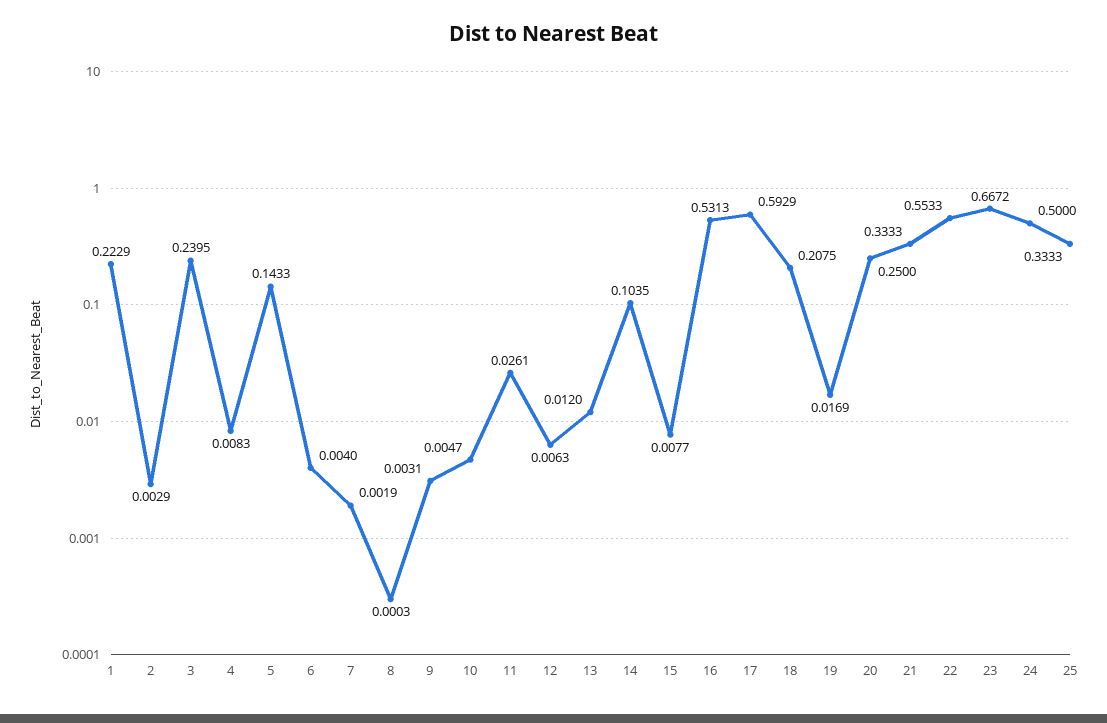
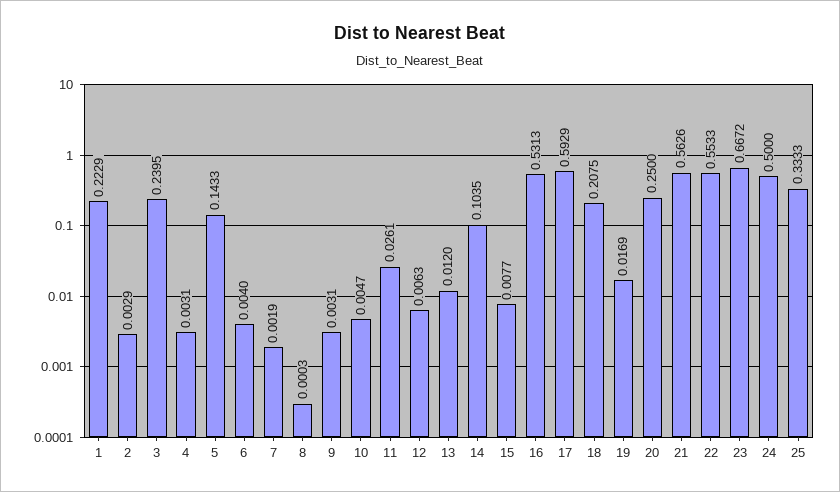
4: 0.0083 -> 0.0031
21: 0.3333 -> 0.5626

